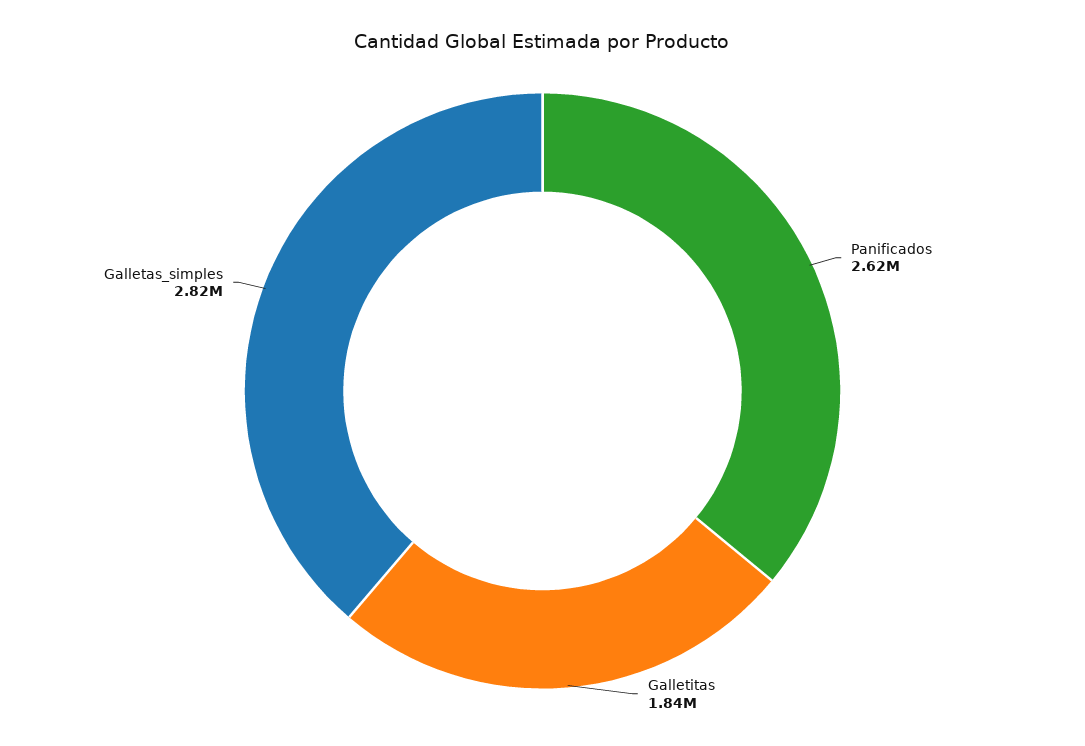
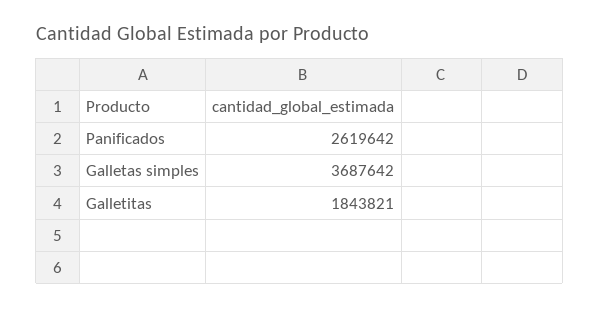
Galletas_simples: 2820000 -> 3687642

